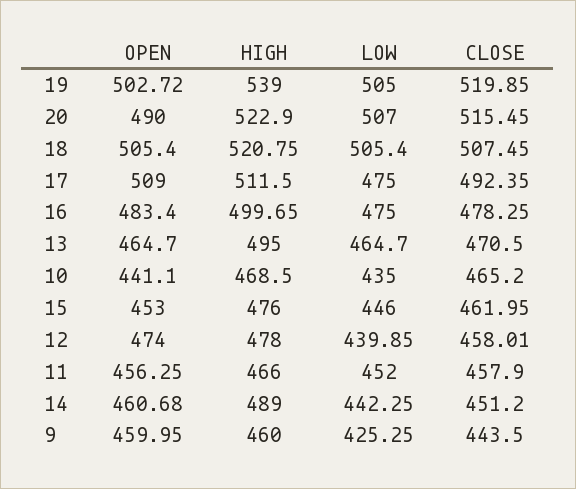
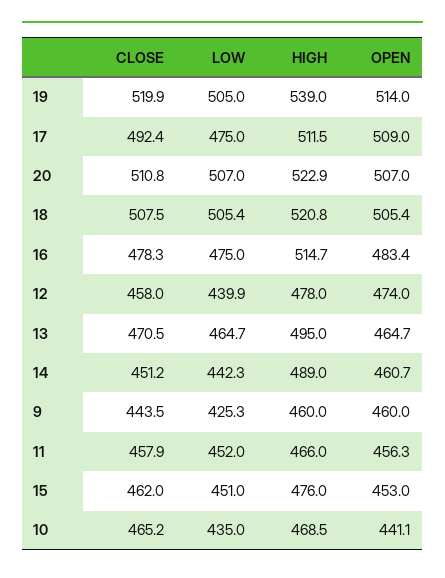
OPEN, 19: 502.72 -> 514
OPEN, 20: 490 -> 507
CLOSE, 20: 515.45 -> 510.8
HIGH, 16: 499.65 -> 514.7
LOW, 15: 446 -> 451

